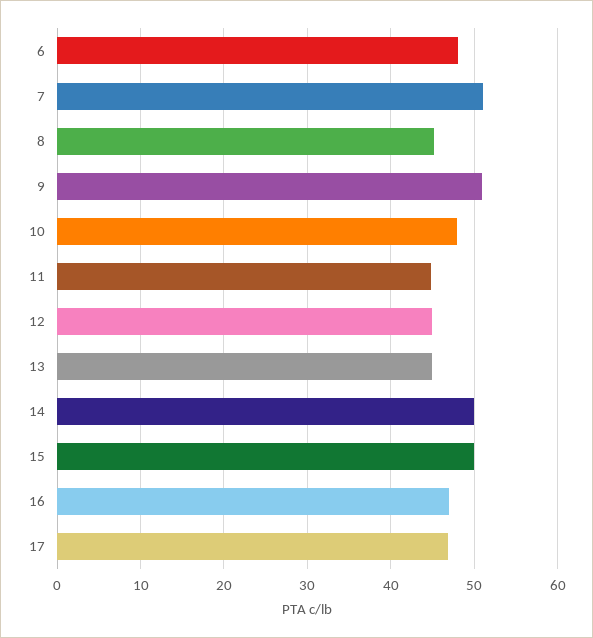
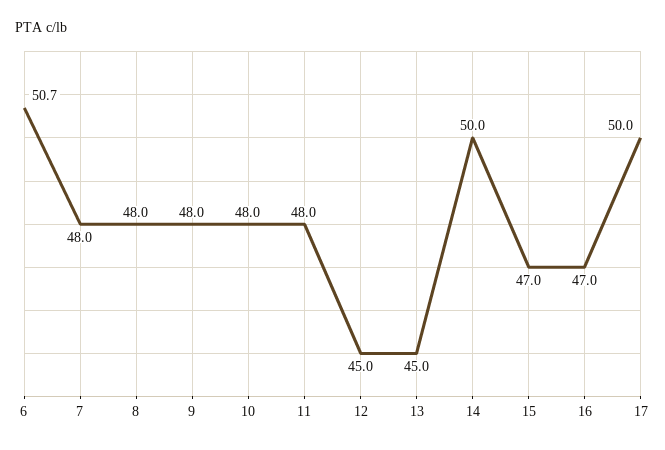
6: 48 -> 50.7
7: 51 -> 48
8: 45 -> 48
9: 51 -> 48
11: 45 -> 48
15: 50 -> 47
17: 47 -> 50

